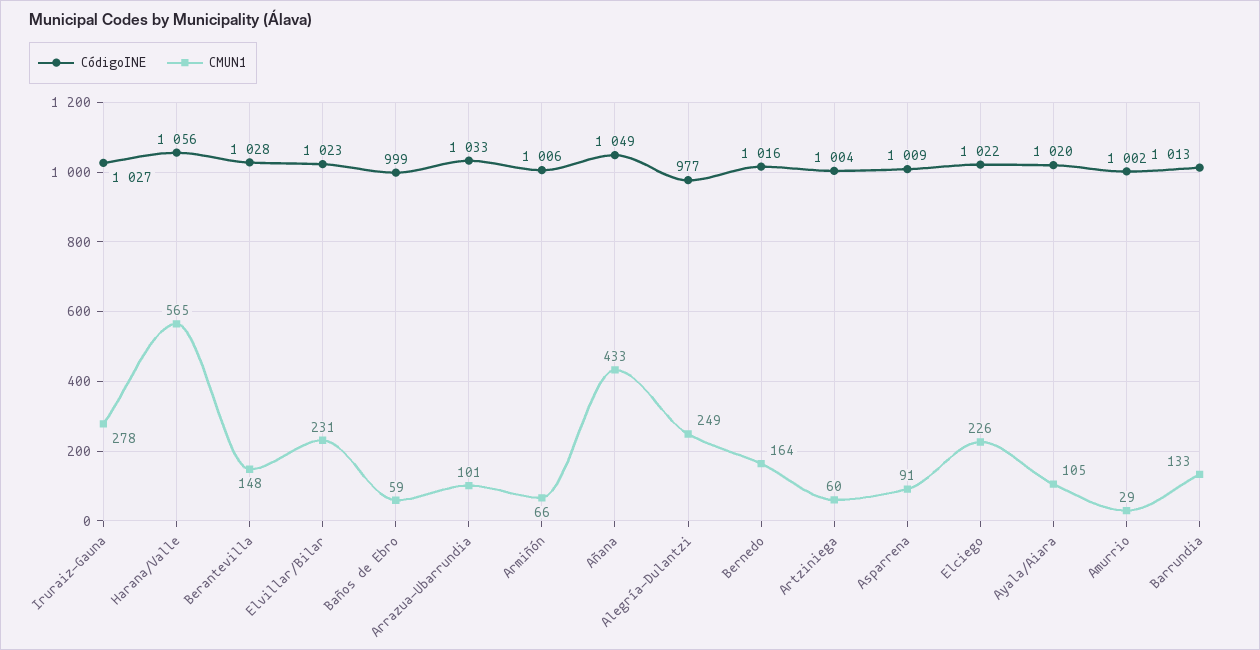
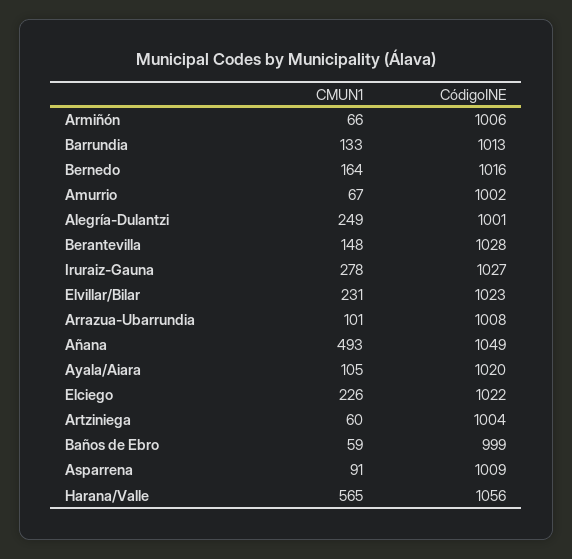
CódigoINE, Arrazua-Ubarrundia: 1033 -> 1008
CMUN1, Añana: 433 -> 493
CódigoINE, Alegría-Dulantzi: 977 -> 1001
CMUN1, Amurrio: 29 -> 67

